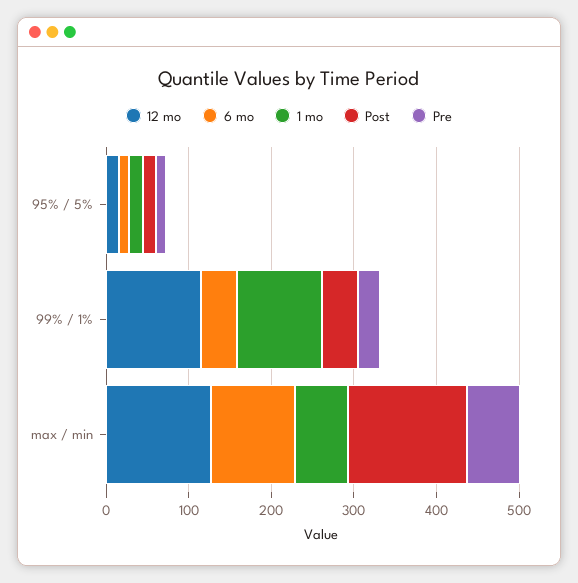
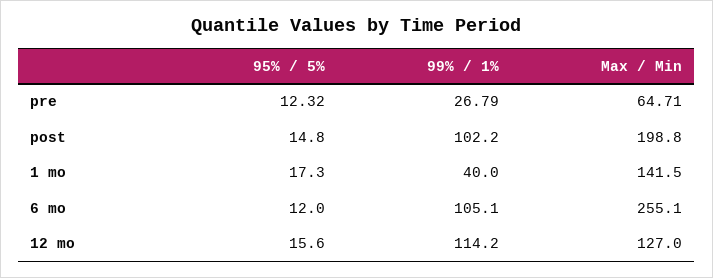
6 mo, 99% / 1%: 40 -> 105.1
1 mo, 99% / 1%: 100 -> 40
Post, 99% / 1%: 40 -> 102.2
6 mo, max / min: 100 -> 255.1
1 mo, max / min: 60 -> 141.5
Post, max / min: 140 -> 198.8

